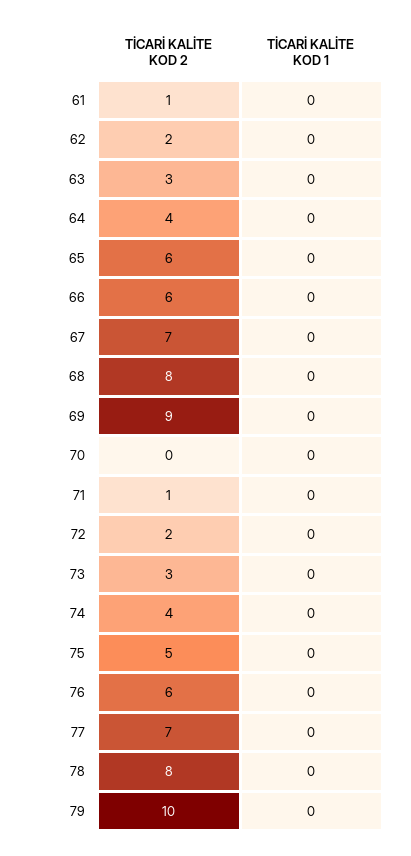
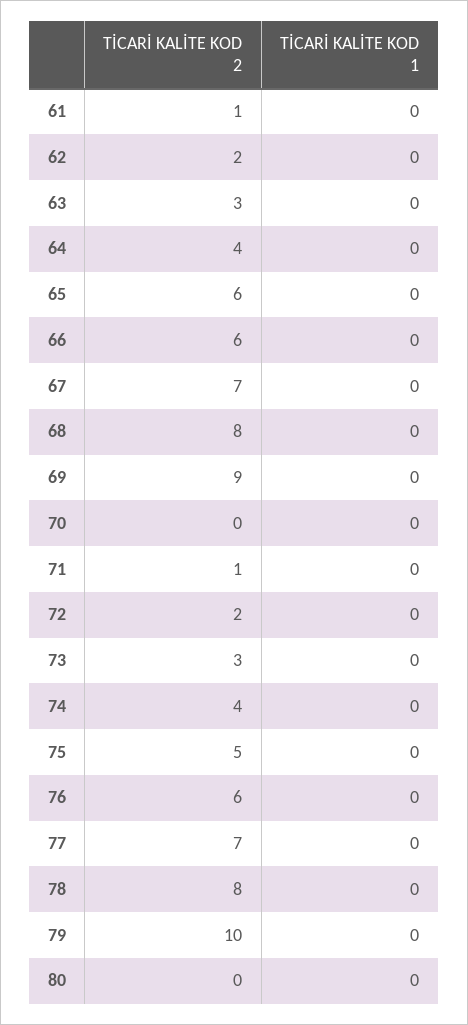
TİCARİ KALİTE KOD 2, 80: none -> 0
TİCARİ KALİTE KOD 1, 80: none -> 0

